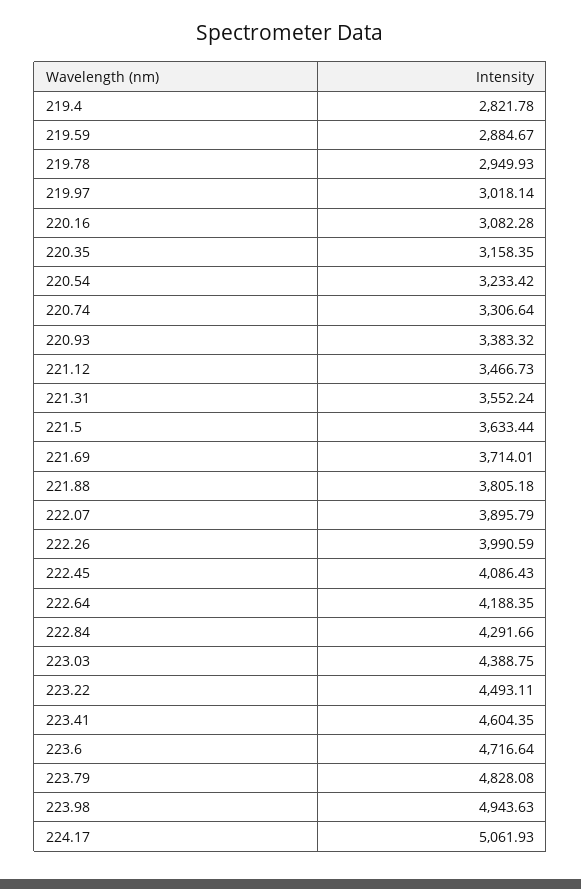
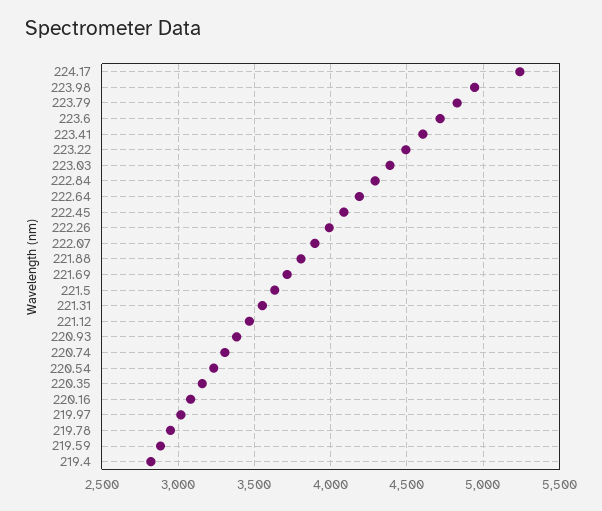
224.17: 5061.93 -> 5250

